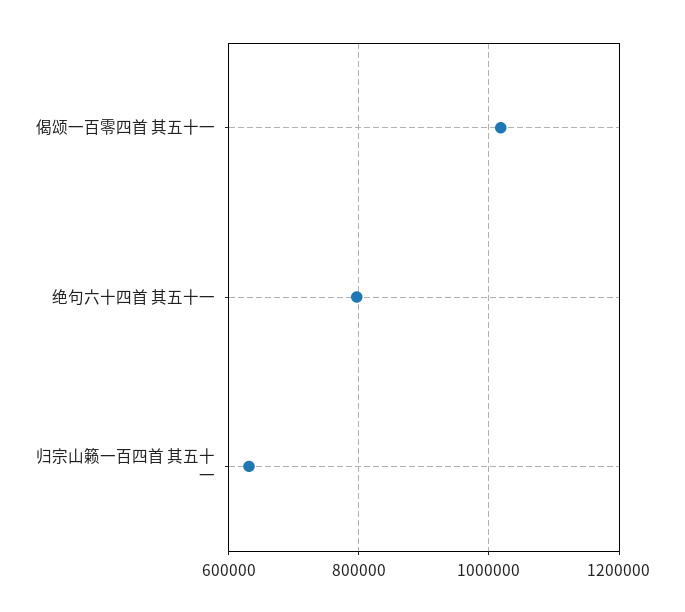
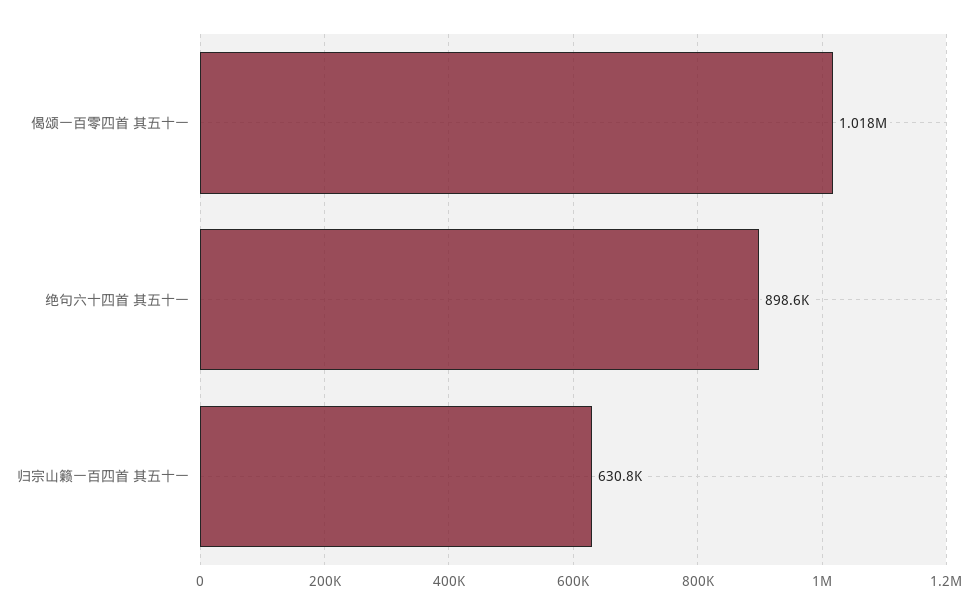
绝句六十四首 其五十一: 800000 -> 898600

